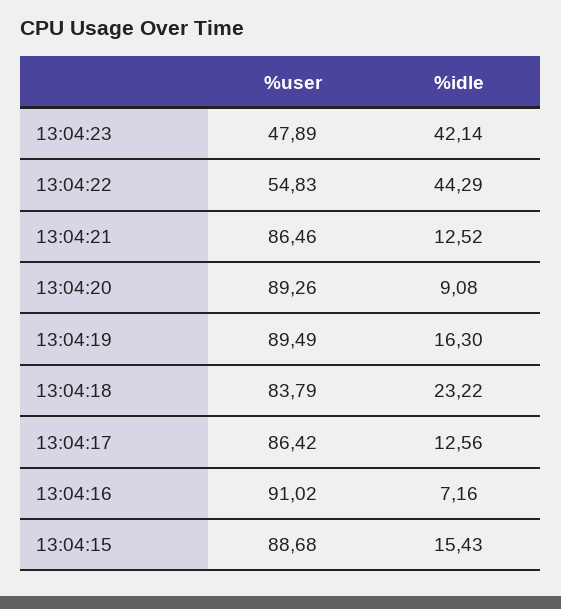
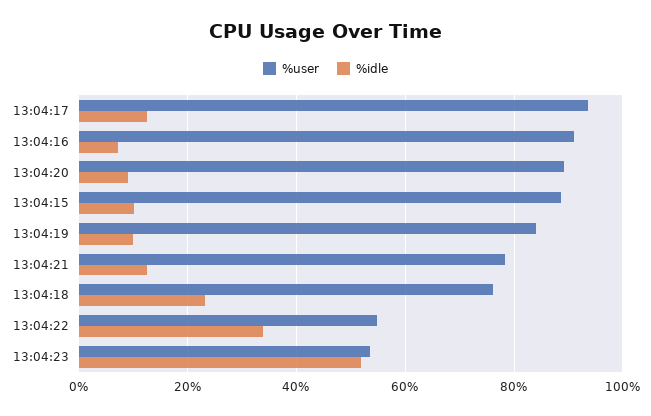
%user, 13:04:23: 47.89 -> 54
%idle, 13:04:23: 42.14 -> 52
%idle, 13:04:22: 44.29 -> 34
%user, 13:04:21: 86.46 -> 78
%user, 13:04:19: 89.49 -> 84
%idle, 13:04:19: 16.3 -> 10
%user, 13:04:18: 83.79 -> 76
%user, 13:04:17: 86.42 -> 94
%idle, 13:04:15: 15.43 -> 10

